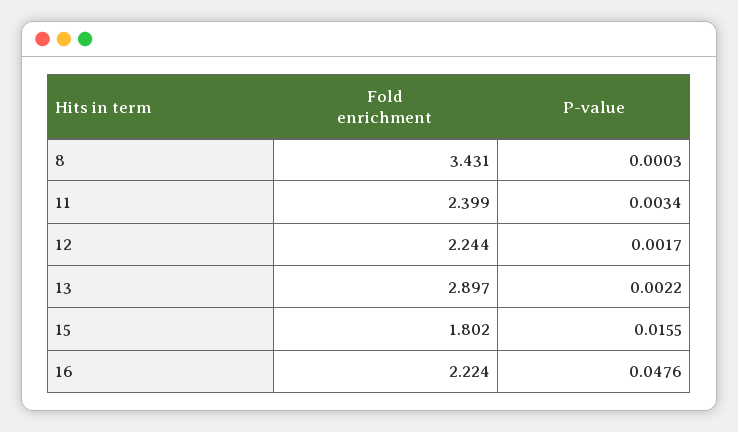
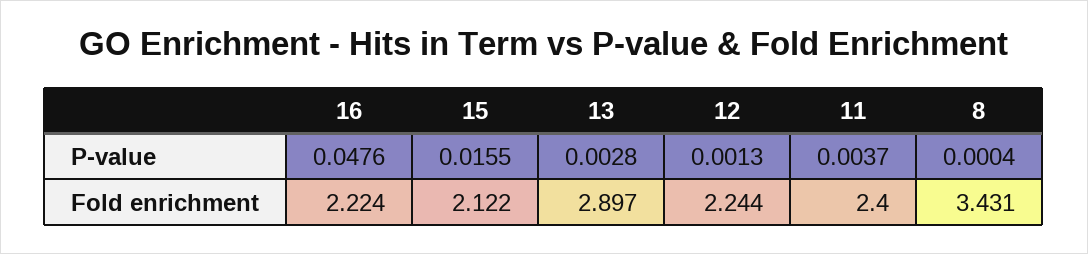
P-value, 8: 0.0003 -> 0.0004
Fold enrichment, 11: 2.399 -> 2.4
P-value, 11: 0.0034 -> 0.0037
P-value, 12: 0.0017 -> 0.0013
P-value, 13: 0.0022 -> 0.0028
Fold enrichment, 15: 1.802 -> 2.122

